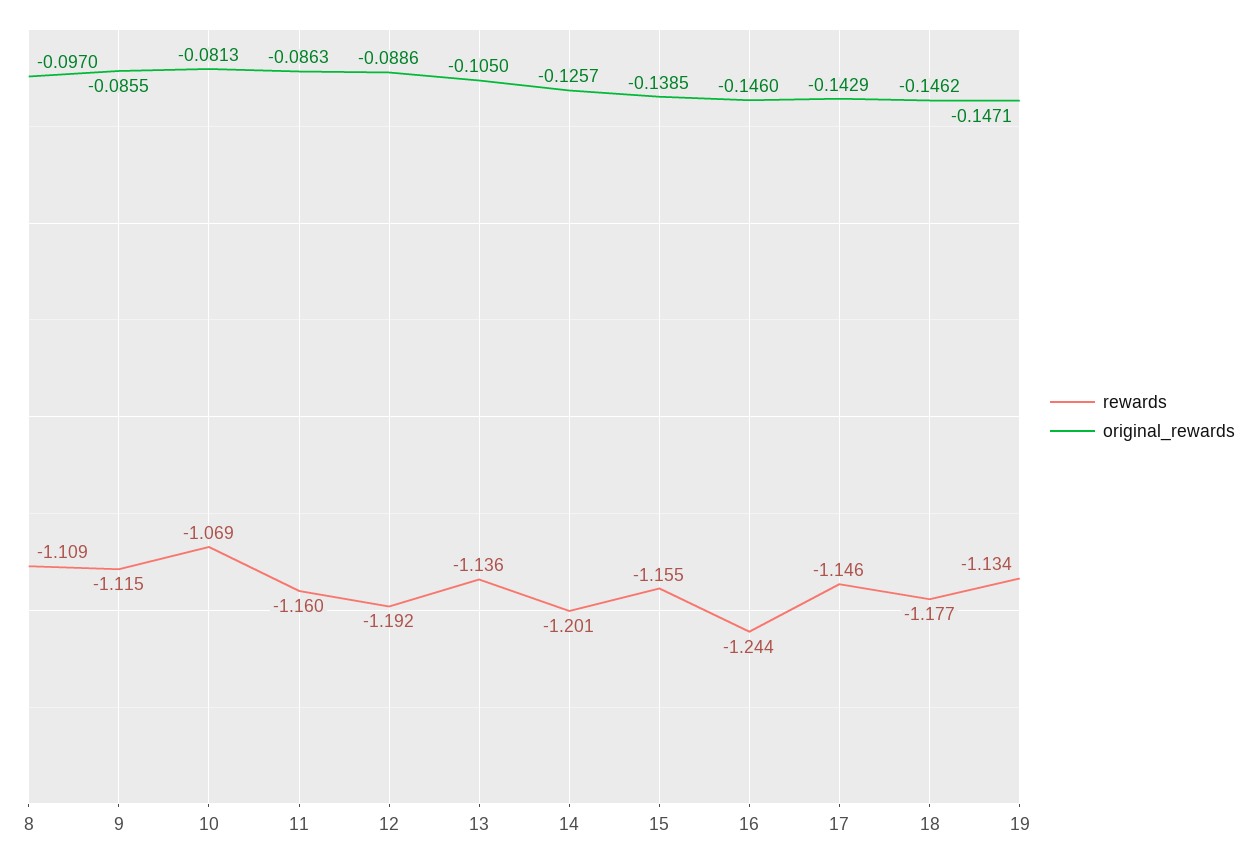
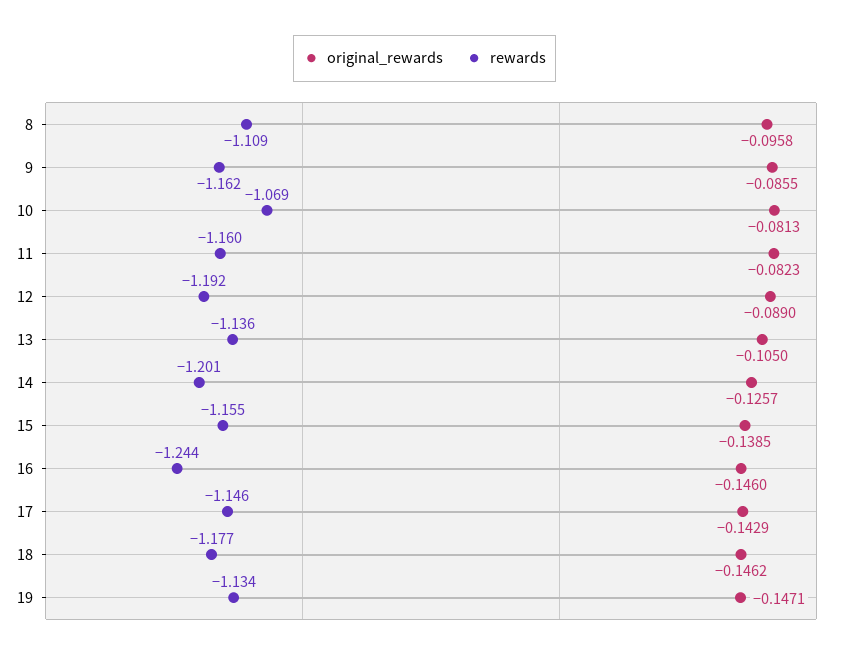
original_rewards, 8: -0.097 -> -0.0958
rewards, 9: -1.115 -> -1.162
original_rewards, 11: -0.0863 -> -0.0823
original_rewards, 12: -0.0886 -> -0.089

